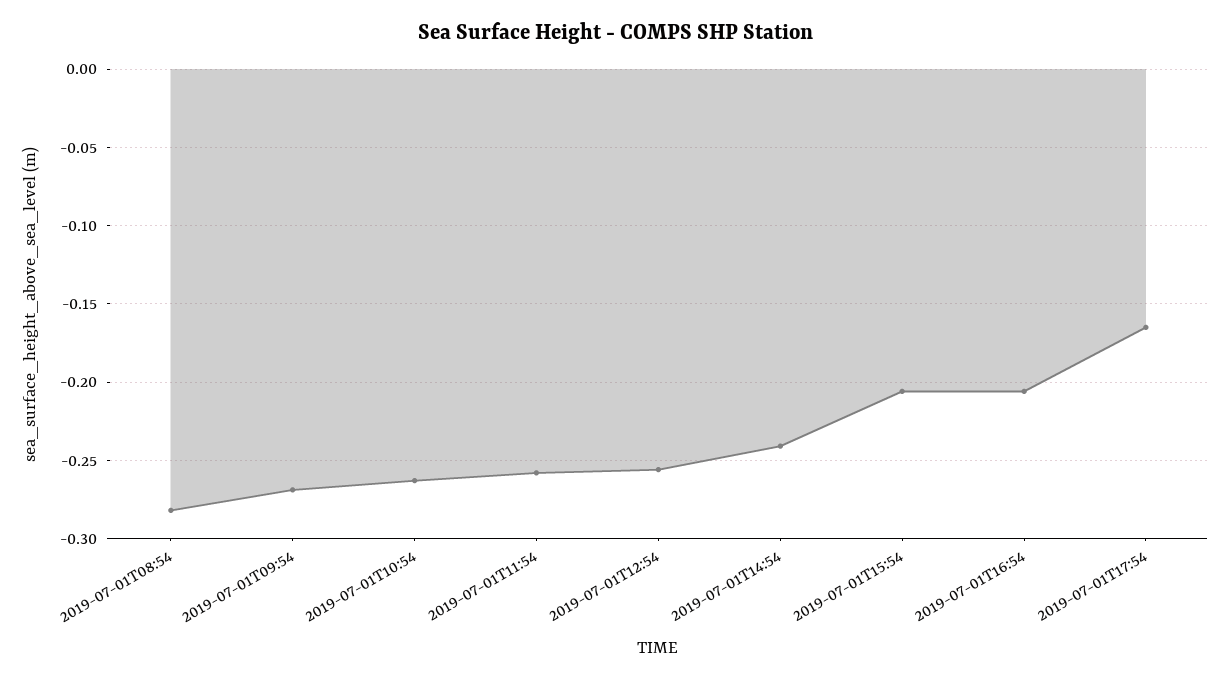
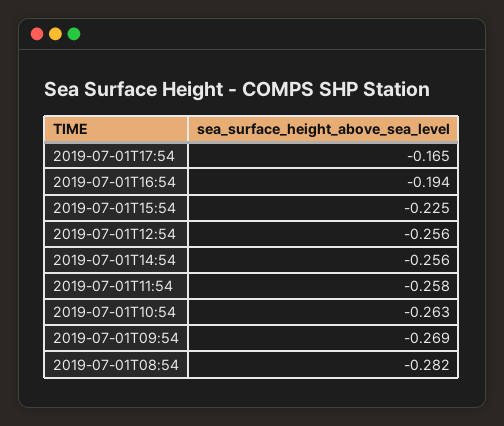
2019-07-01T14:54: -0.24 -> -0.256
2019-07-01T15:54: -0.205 -> -0.225
2019-07-01T16:54: -0.205 -> -0.194

